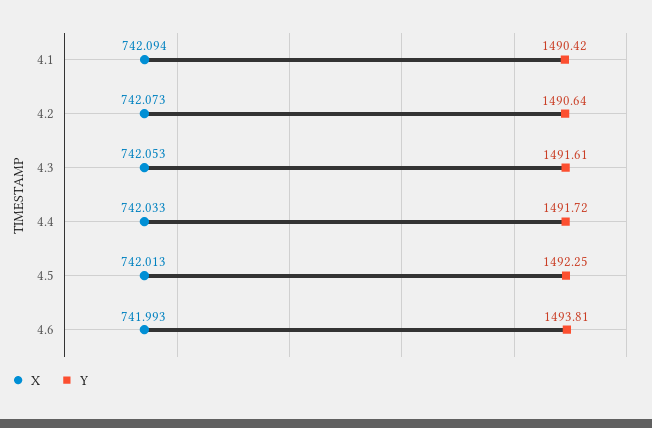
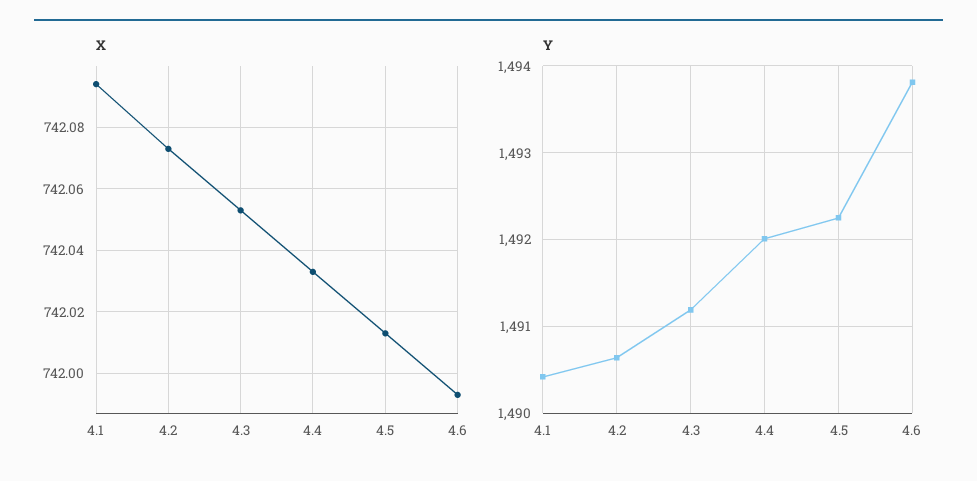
Y, 4.3: 1491.61 -> 1491.2
Y, 4.4: 1491.72 -> 1492

